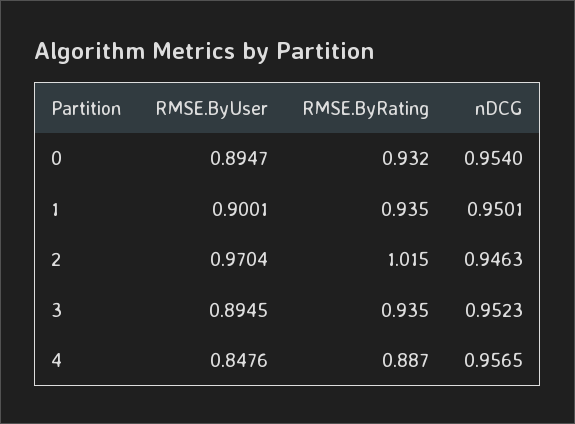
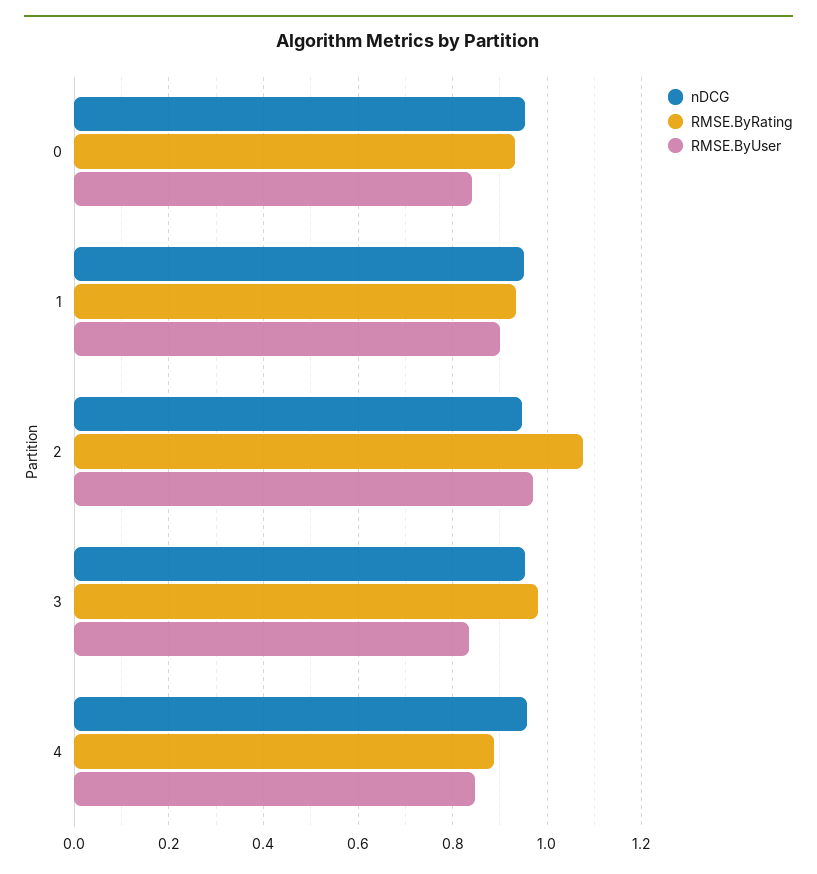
RMSE.ByUser, 0: 0.8947 -> 0.84
RMSE.ByRating, 2: 1.015 -> 1.08
RMSE.ByUser, 3: 0.8945 -> 0.84
RMSE.ByRating, 3: 0.935 -> 0.98

